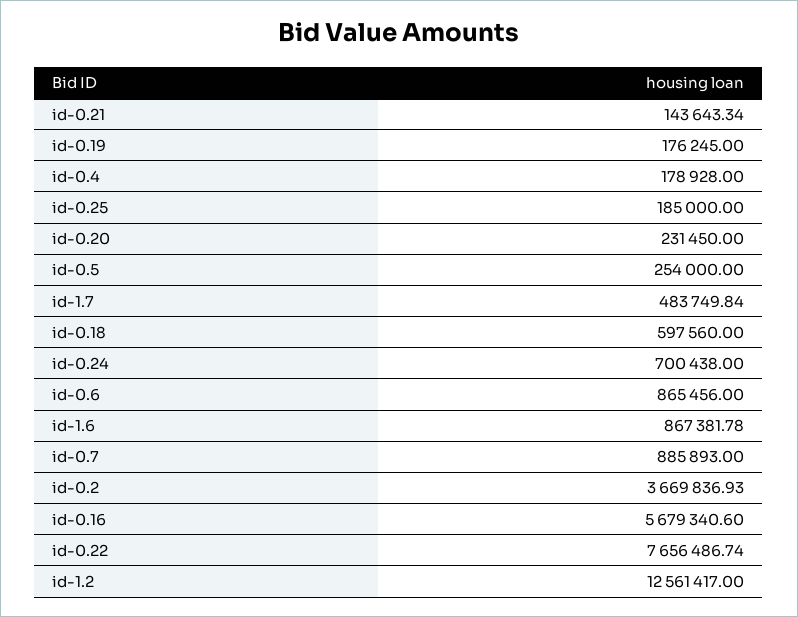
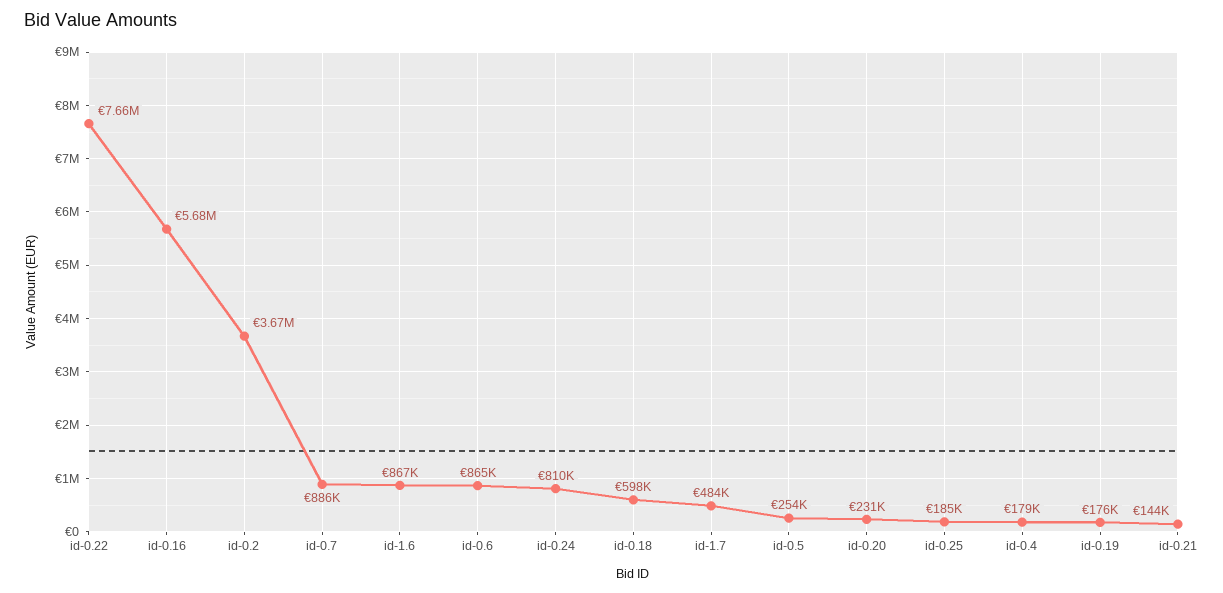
id-0.24: 700438 -> 810000
id-1.2: 12561417 -> none

